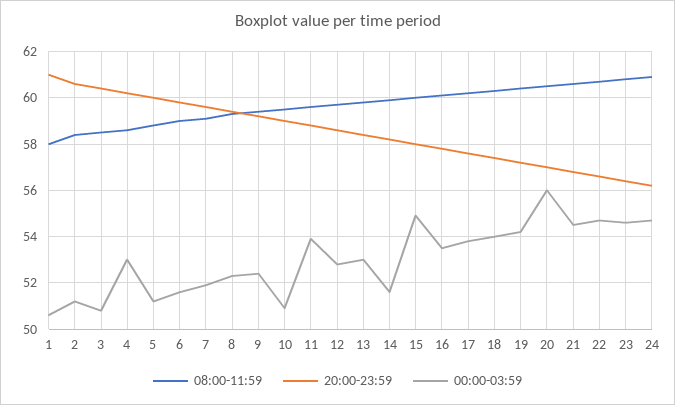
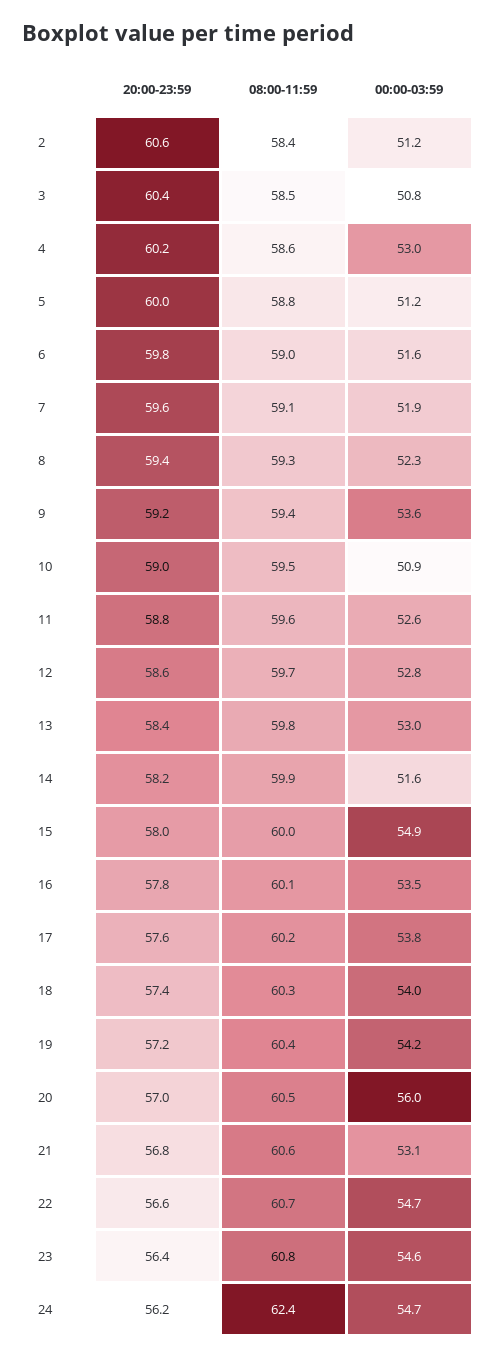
08:00-11:59, 1: 58 -> none
20:00-23:59, 1: 61 -> none
00:00-03:59, 1: 50.5 -> none
00:00-03:59, 9: 52.5 -> 53.6
00:00-03:59, 11: 54 -> 52.6
00:00-03:59, 21: 54.5 -> 53.1
08:00-11:59, 24: 61 -> 62.4

